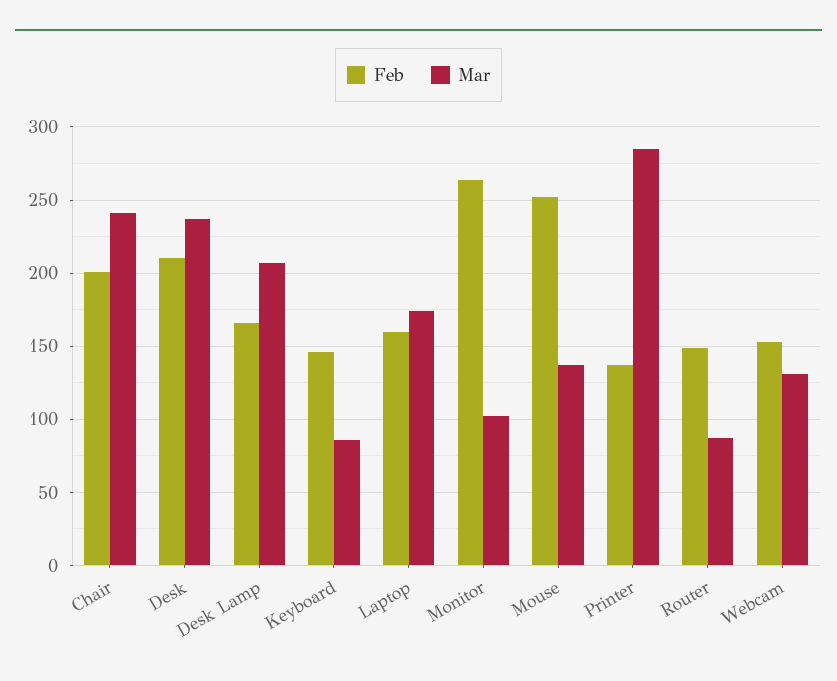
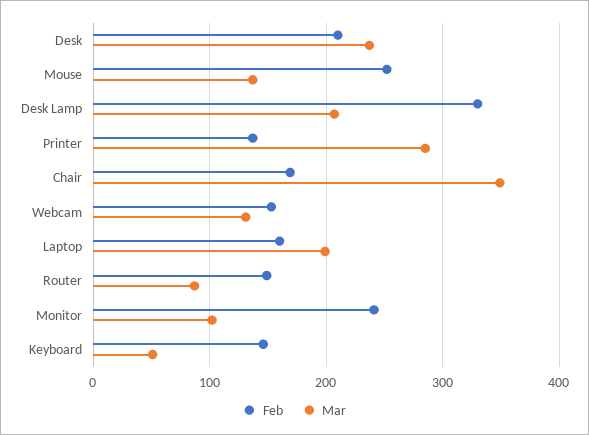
Feb, Chair: 200 -> 170
Mar, Chair: 240 -> 350
Feb, Desk Lamp: 165 -> 330
Mar, Keyboard: 85 -> 50
Mar, Laptop: 175 -> 200
Feb, Monitor: 265 -> 240

